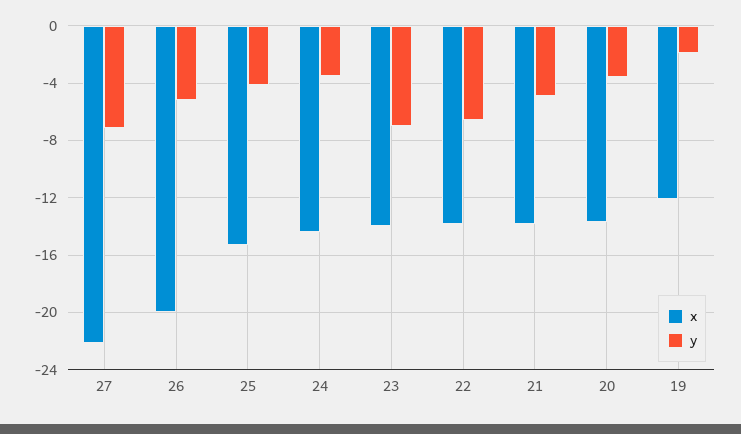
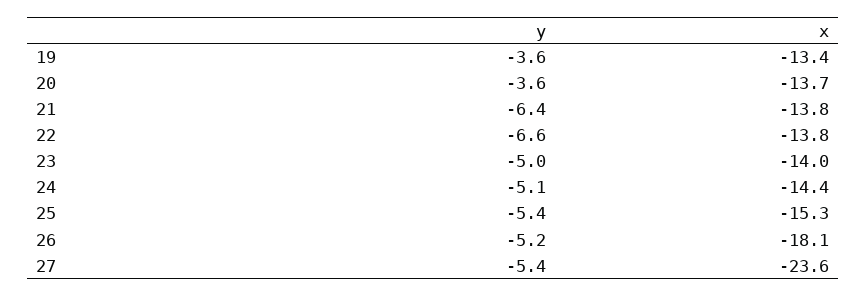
x, 27: -22 -> -23.6
y, 27: -7 -> -5.4
x, 26: -20 -> -18.1
y, 25: -4 -> -5.4
y, 24: -3.5 -> -5.1
y, 23: -7 -> -5
y, 21: -5 -> -6.4
x, 19: -12 -> -13.4
y, 19: -2 -> -3.6

